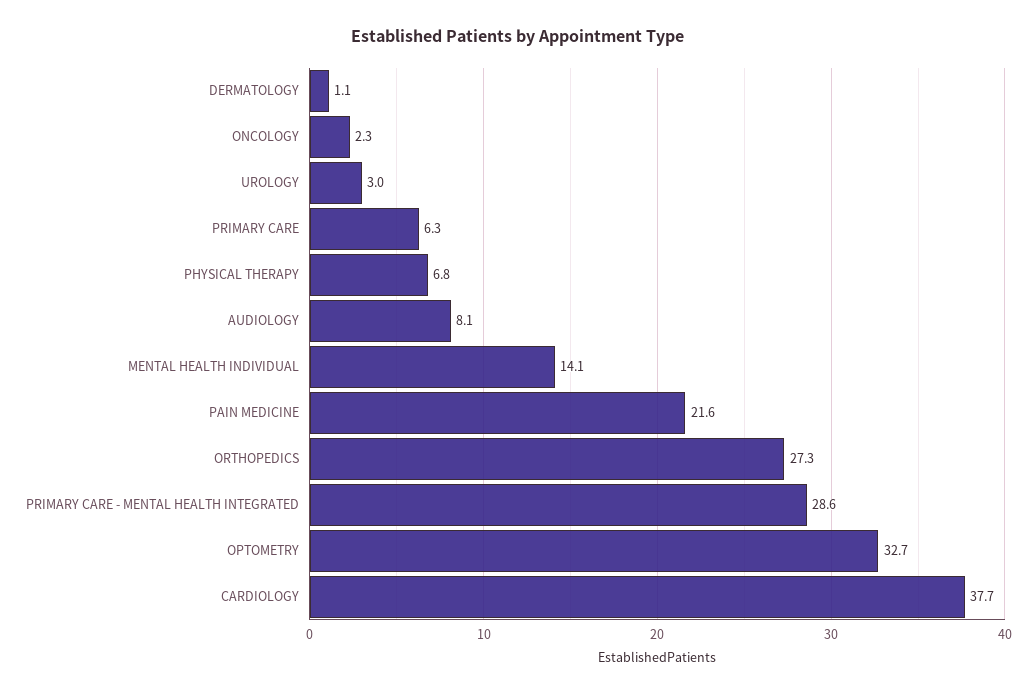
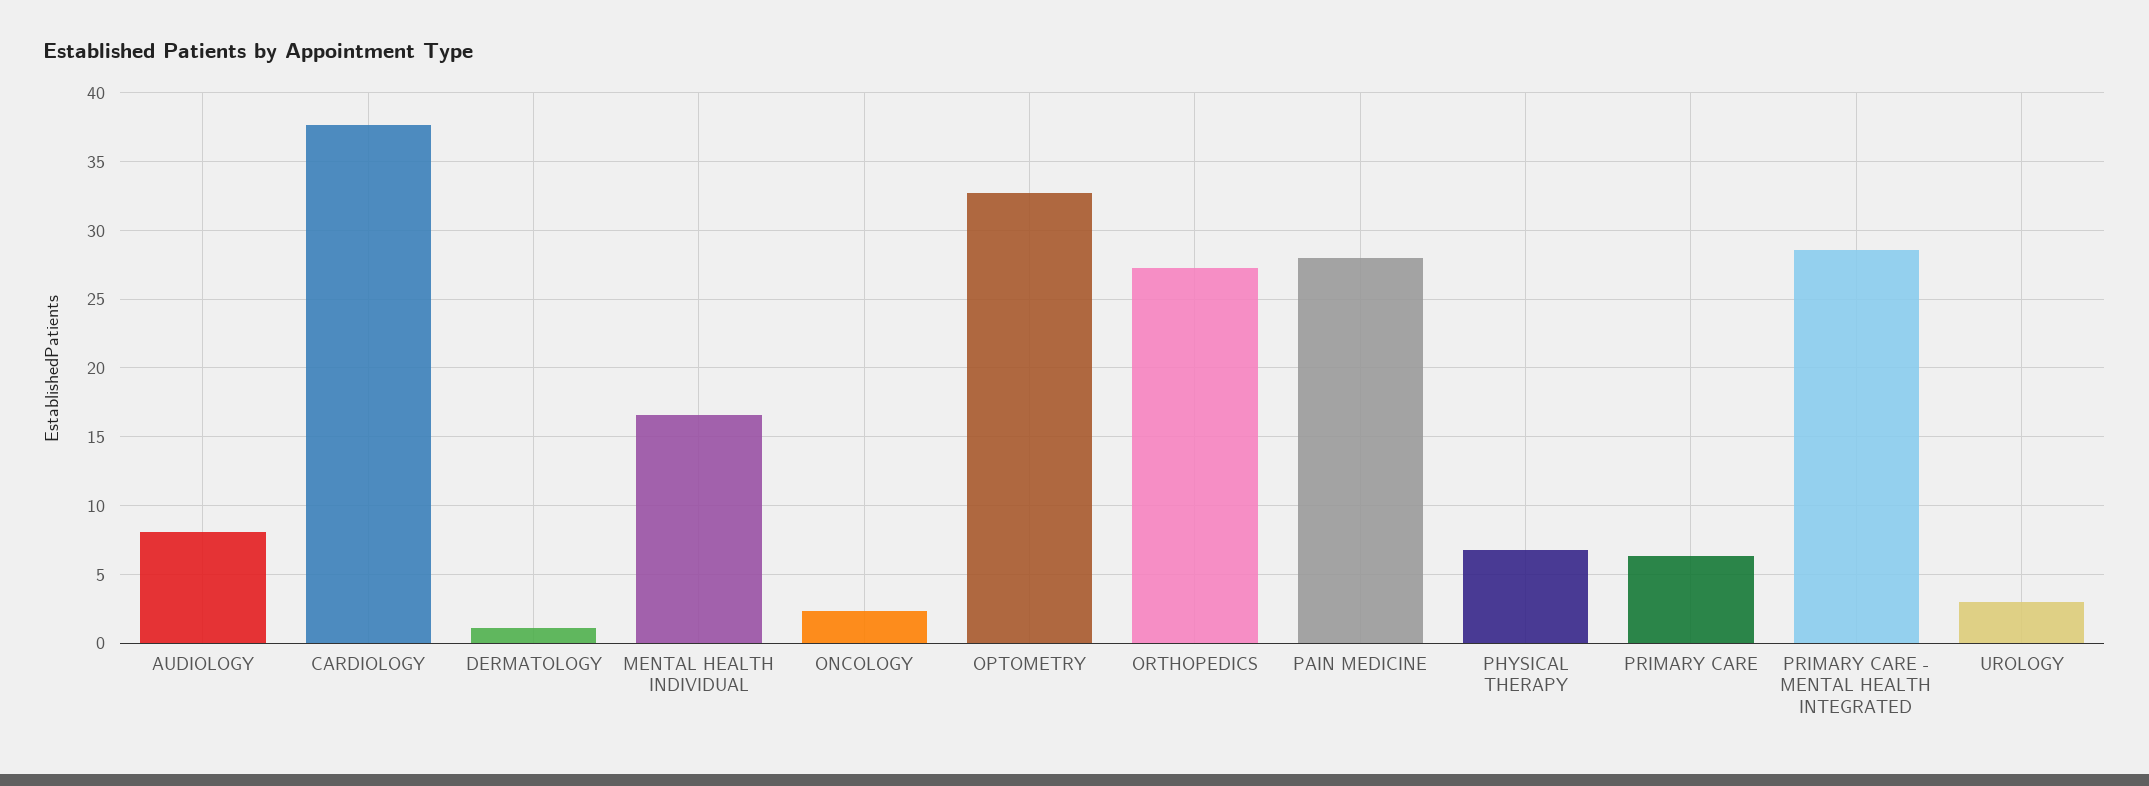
MENTAL HEALTH INDIVIDUAL: 14.1 -> 16.5
PAIN MEDICINE: 21.6 -> 28

